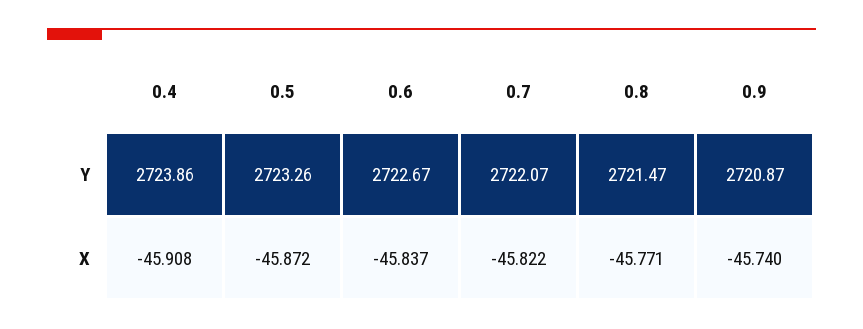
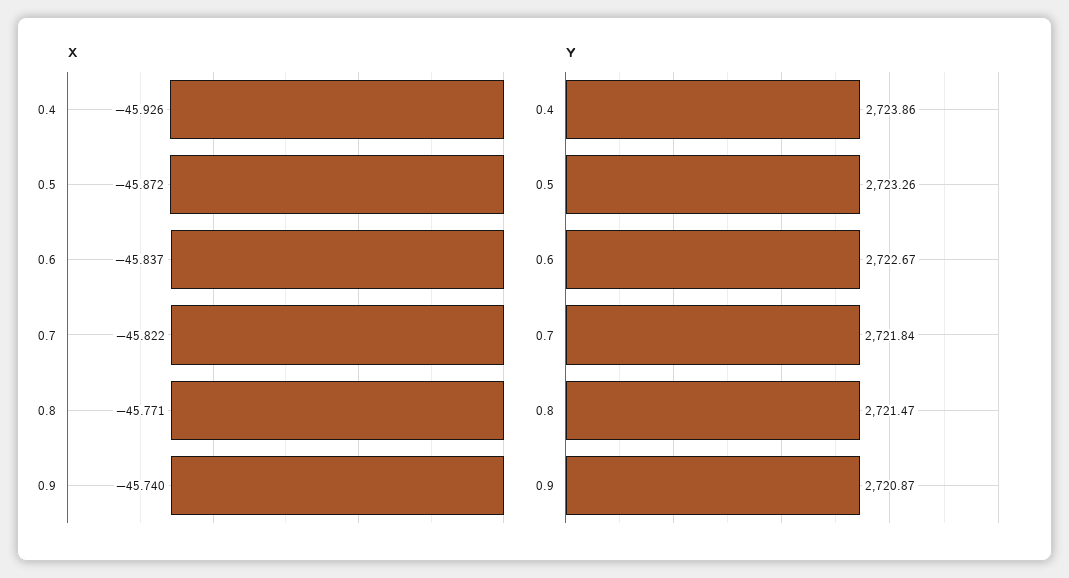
Y, 0.7: 2722.07 -> 2721.84
X, 0.4: -45.908 -> -45.926

